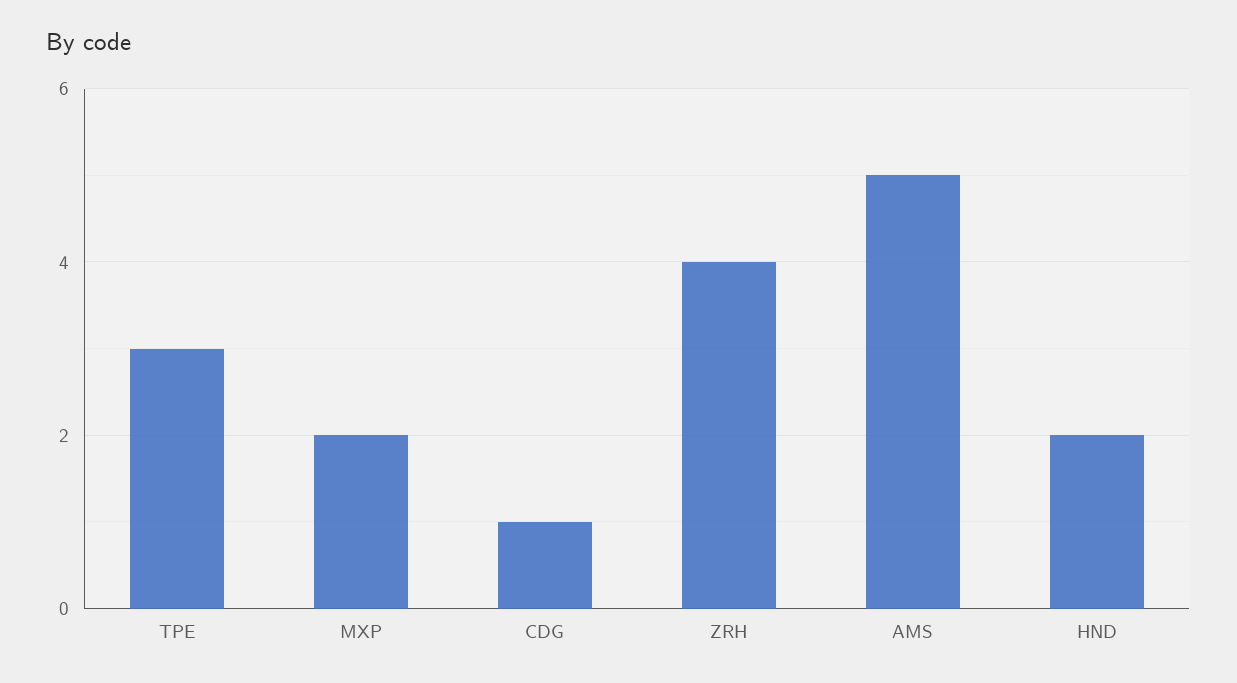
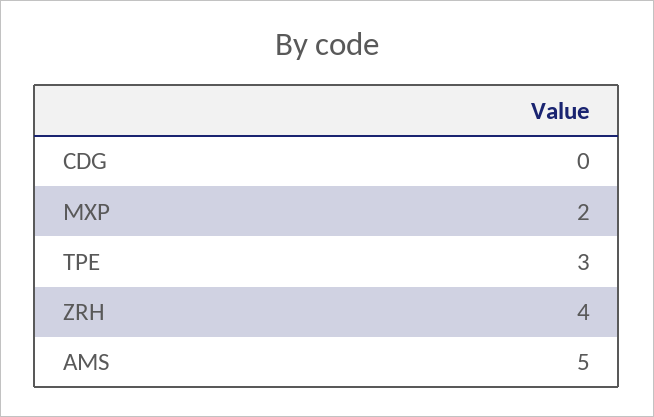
CDG: 1 -> 0
HND: 2 -> none

